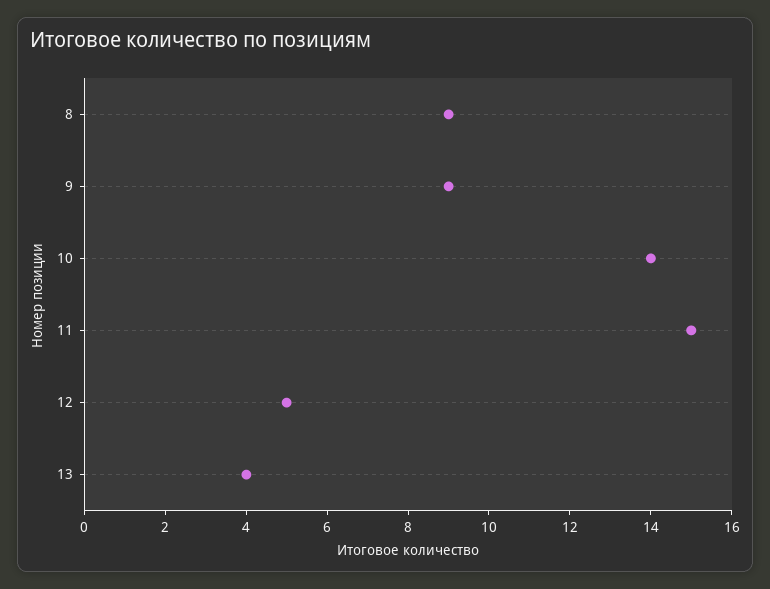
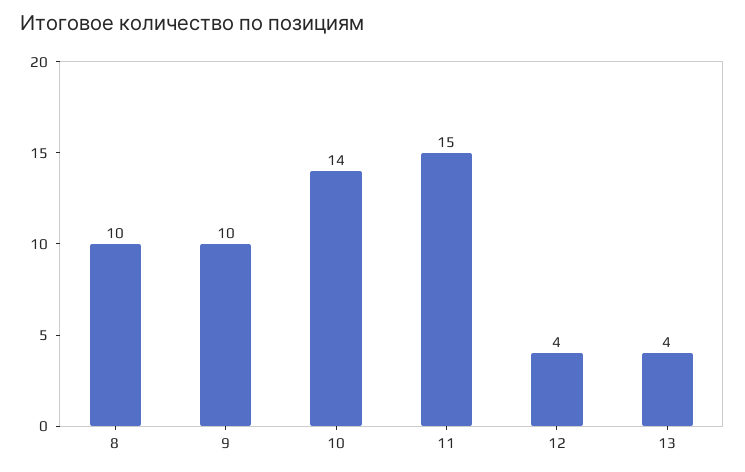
8: 9 -> 10
9: 9 -> 10
12: 5 -> 4

